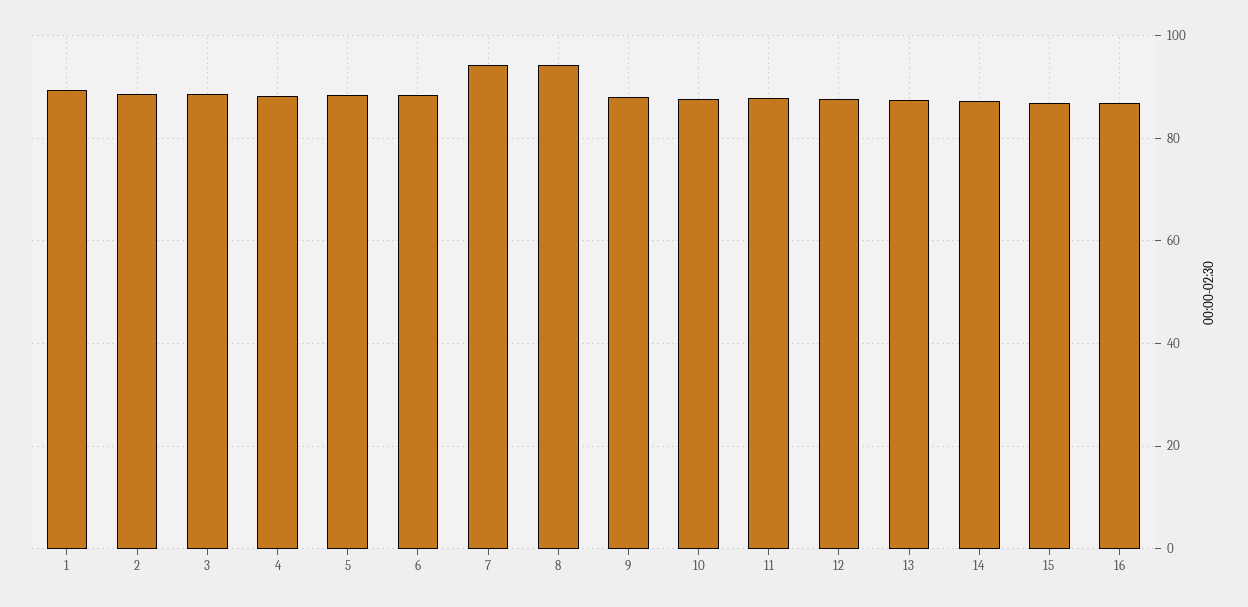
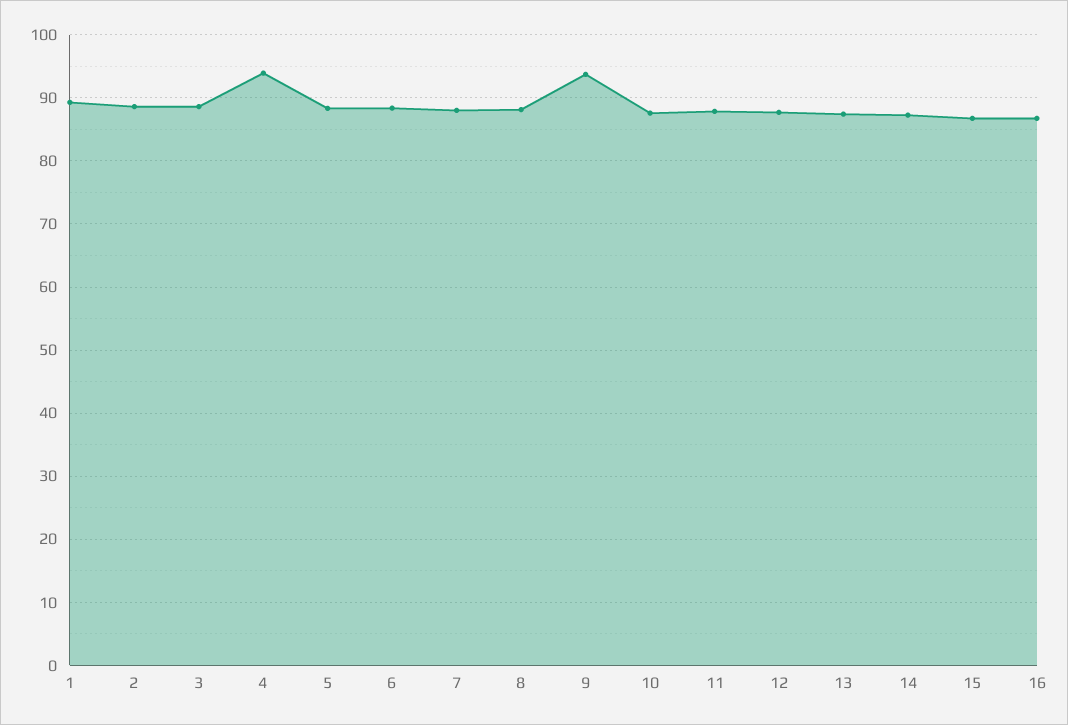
4: 88 -> 94
7: 94 -> 88
8: 94 -> 88
9: 88 -> 94

